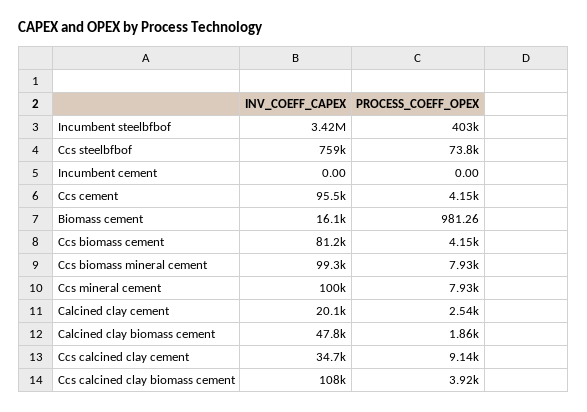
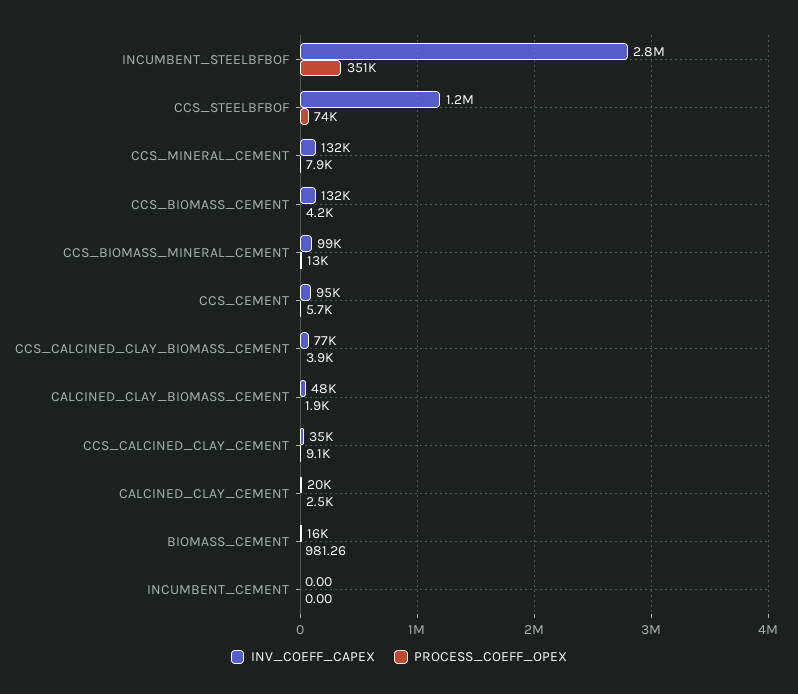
INV_COEFF_CAPEX, Incumbent steelbfbof: 3420000 -> 2800000
PROCESS_COEFF_OPEX, Incumbent steelbfbof: 403000 -> 351000
INV_COEFF_CAPEX, Ccs steelbfbof: 759000 -> 1200000
PROCESS_COEFF_OPEX, Ccs cement: 4150 -> 5700
INV_COEFF_CAPEX, Ccs biomass cement: 81200 -> 132000
PROCESS_COEFF_OPEX, Ccs biomass mineral cement: 7930 -> 13000
INV_COEFF_CAPEX, Ccs mineral cement: 100000 -> 132000
INV_COEFF_CAPEX, Ccs calcined clay biomass cement: 108000 -> 77000

